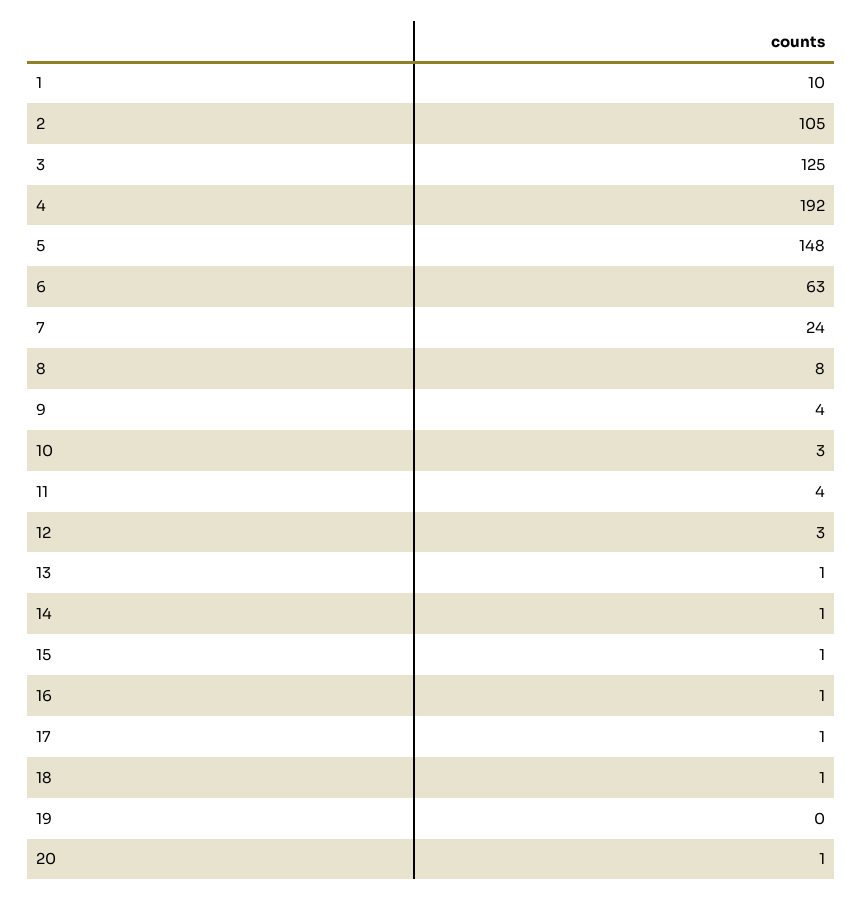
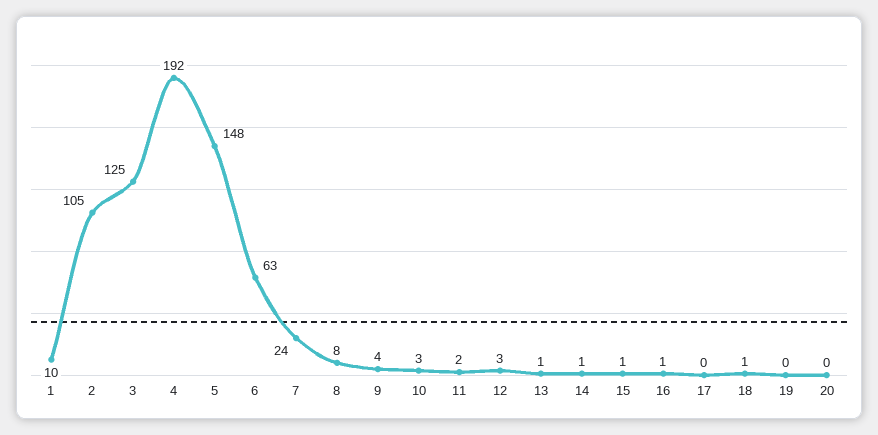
11: 4 -> 2
17: 1 -> 0
20: 1 -> 0

